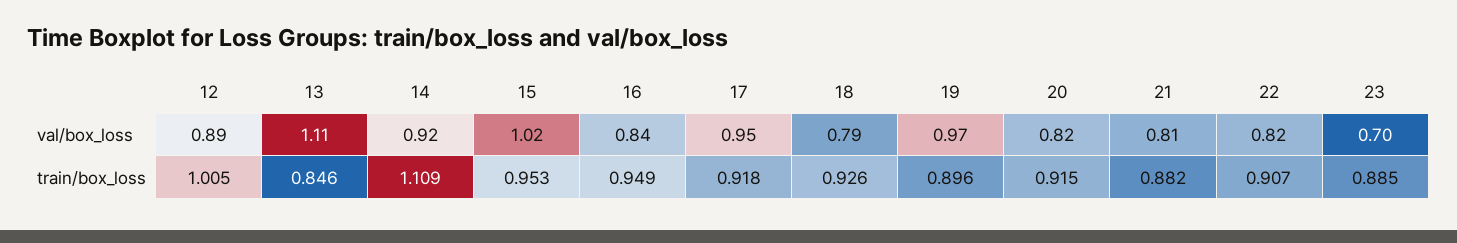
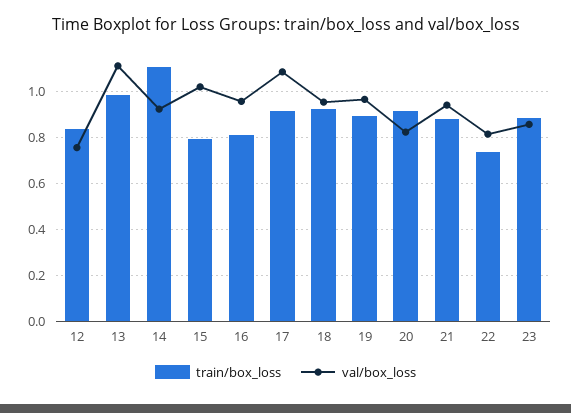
val/box_loss, 12: 0.89 -> 0.75
val/box_loss, 16: 0.84 -> 0.95
val/box_loss, 17: 0.95 -> 1.1
val/box_loss, 18: 0.79 -> 0.95
val/box_loss, 21: 0.81 -> 0.95
val/box_loss, 23: 0.7 -> 0.85
train/box_loss, 12: 1.005 -> 0.85
train/box_loss, 13: 0.846 -> 1
train/box_loss, 15: 0.953 -> 0.8
train/box_loss, 16: 0.949 -> 0.8
train/box_loss, 22: 0.907 -> 0.75

